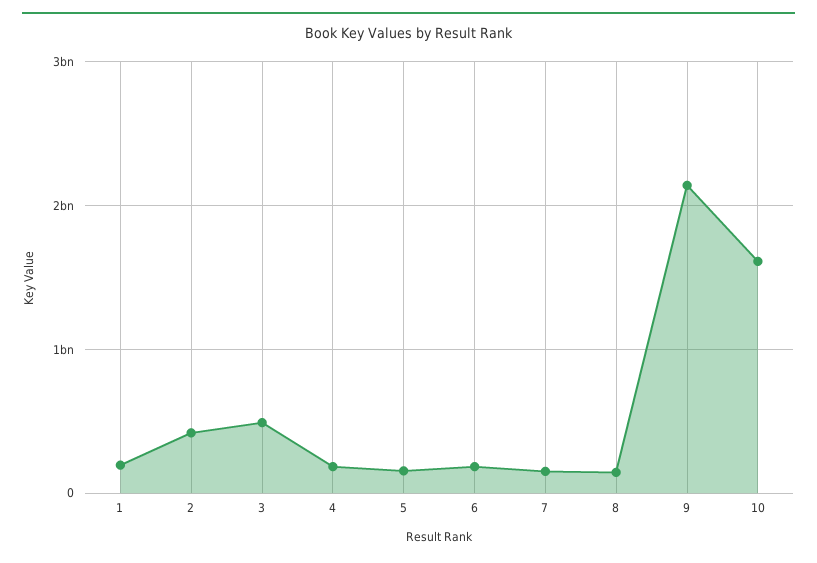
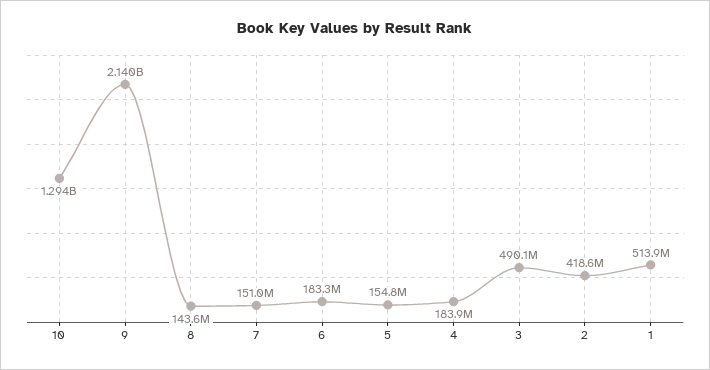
1: 200000000 -> 513900000
10: 1600000000 -> 1294000000

